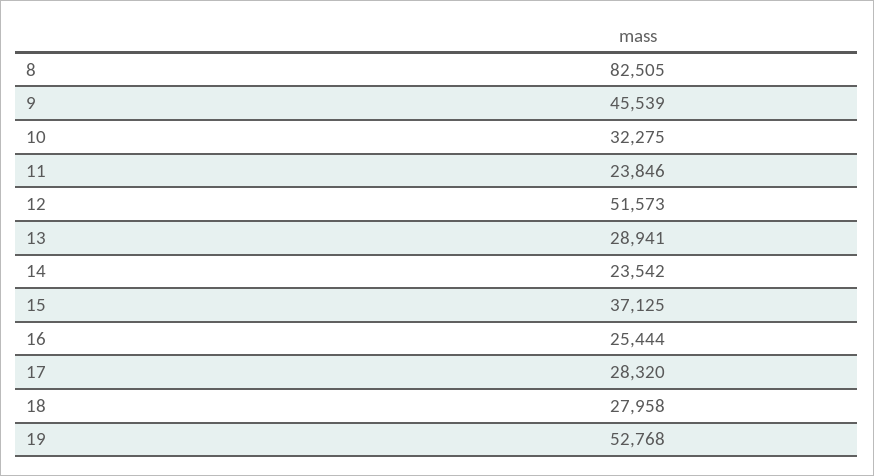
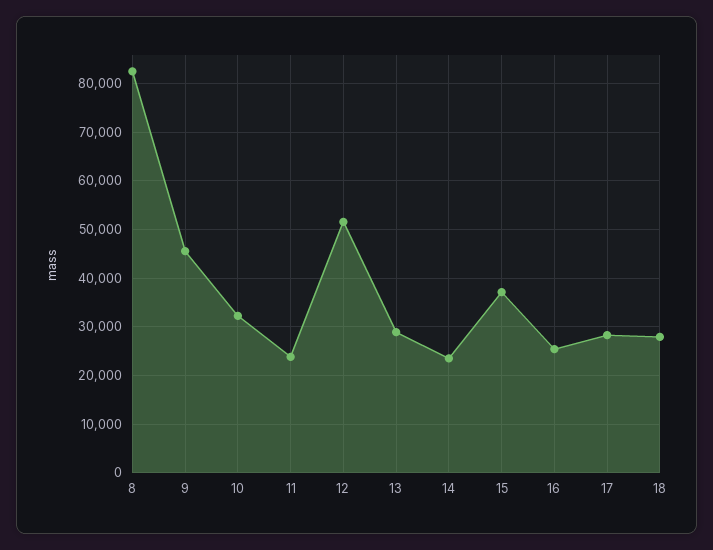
19: 52768 -> none

